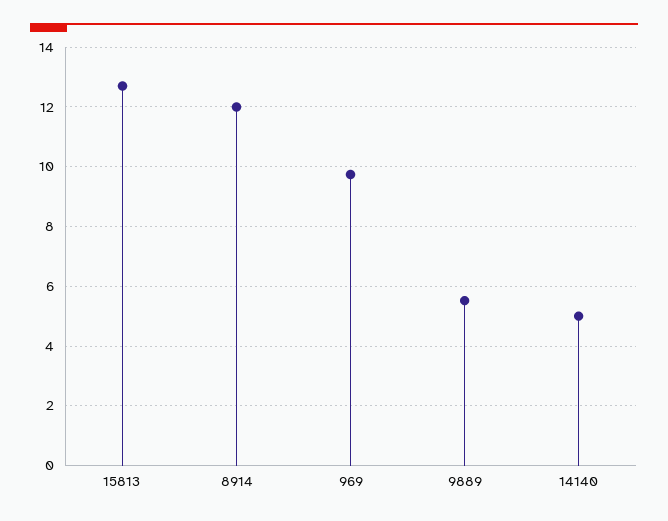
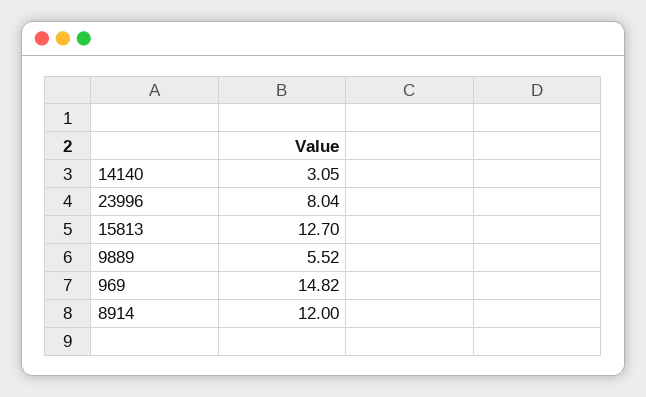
969: 9.75 -> 14.82
14140: 5 -> 3.05
23996: none -> 8.04

